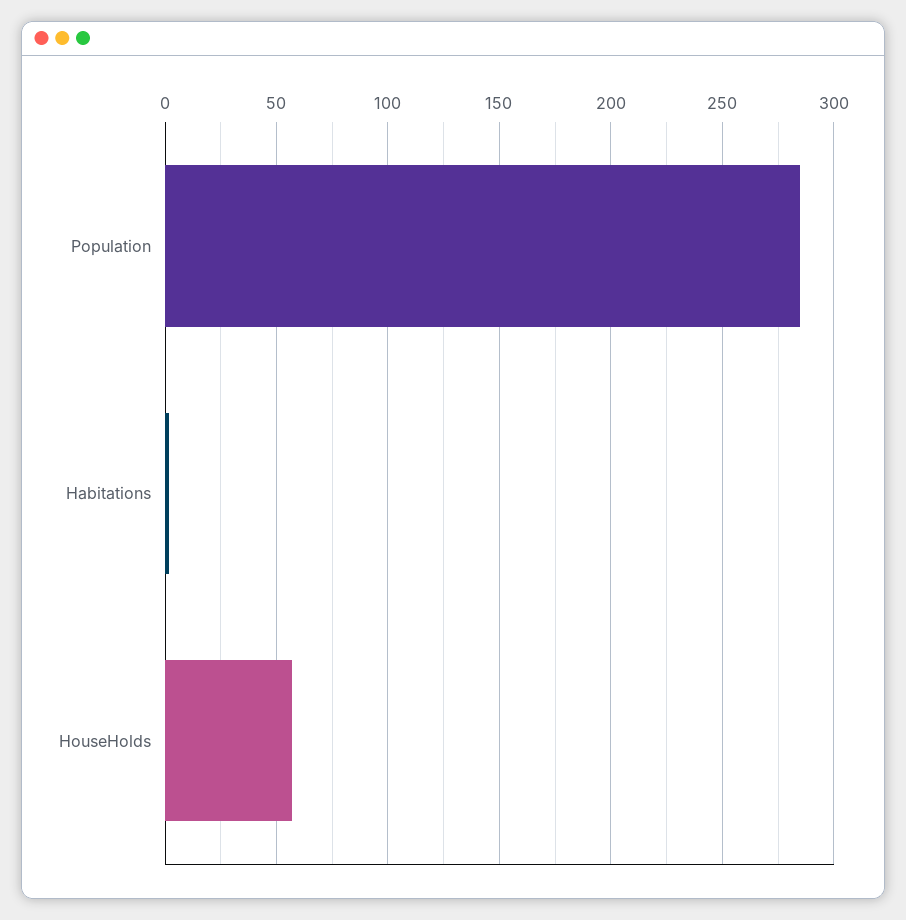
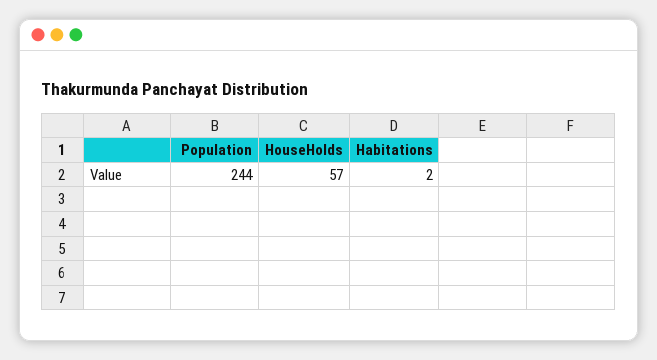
Population: 285 -> 244

